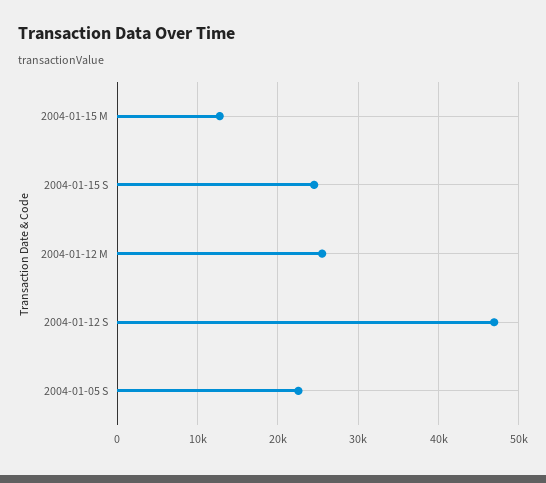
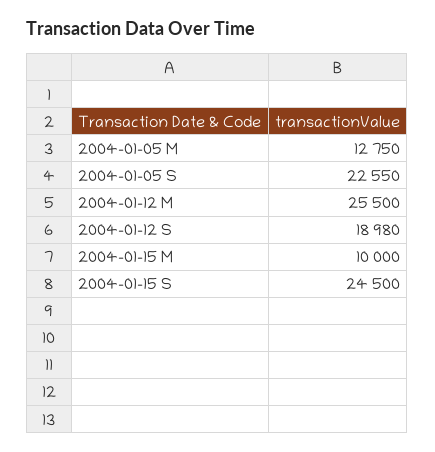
2004-01-15 M: 13000 -> 10000
2004-01-12 S: 47000 -> 18980
2004-01-05 M: none -> 12750

